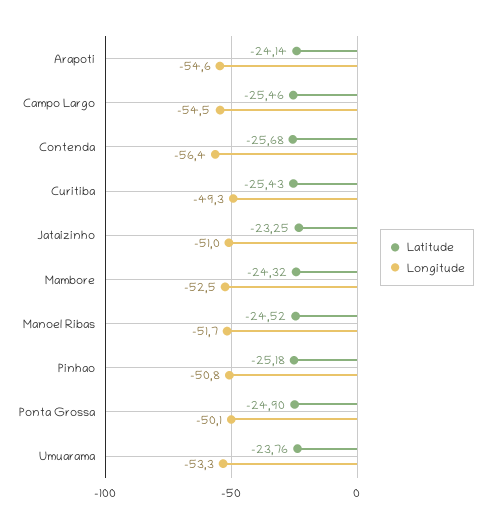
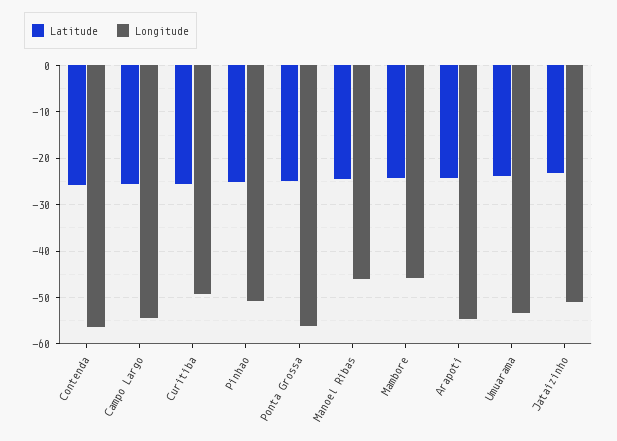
Longitude, Mambore: -52.5 -> -46
Longitude, Manoel Ribas: -51.7 -> -46
Longitude, Ponta Grossa: -50.1 -> -56

